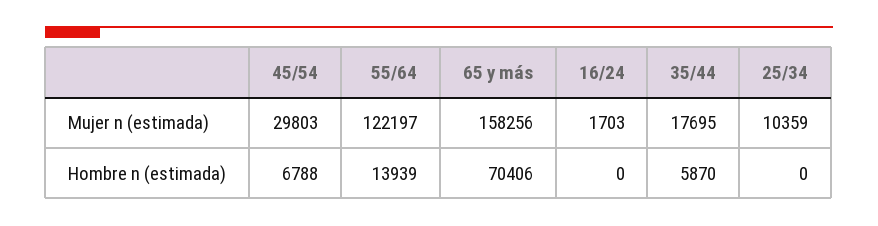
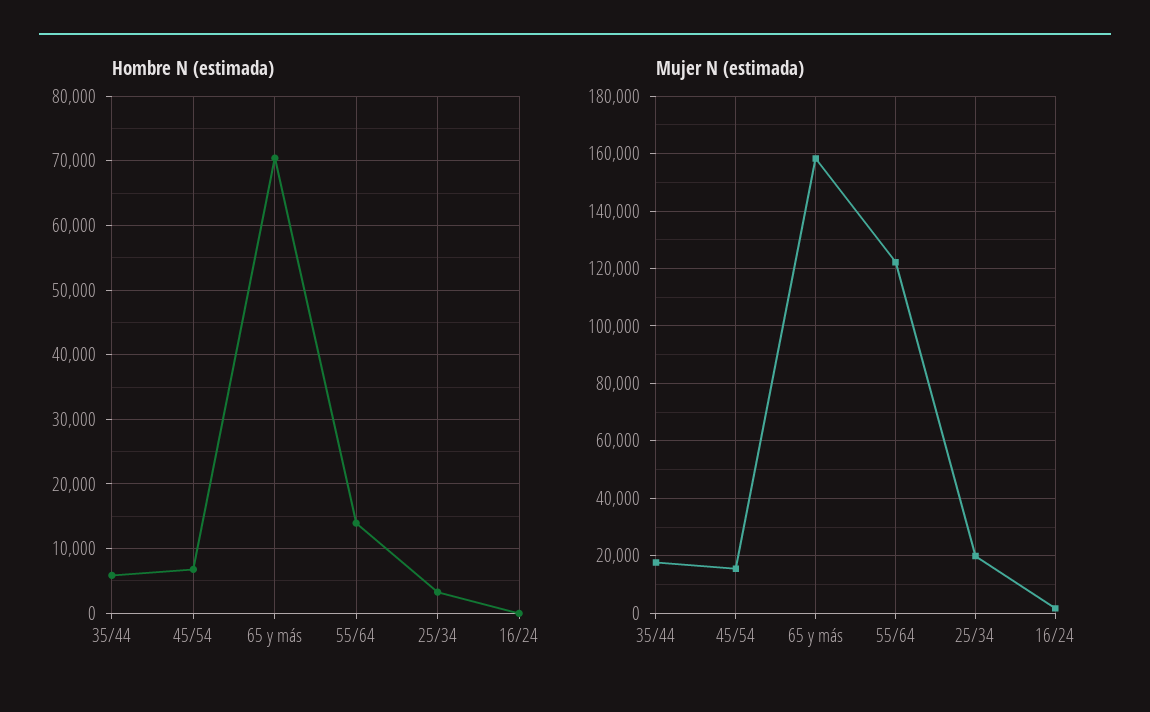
Mujer n (estimada), 45/54: 29803 -> 15000
Mujer n (estimada), 25/34: 10359 -> 20000
Hombre n (estimada), 25/34: 0 -> 3000

